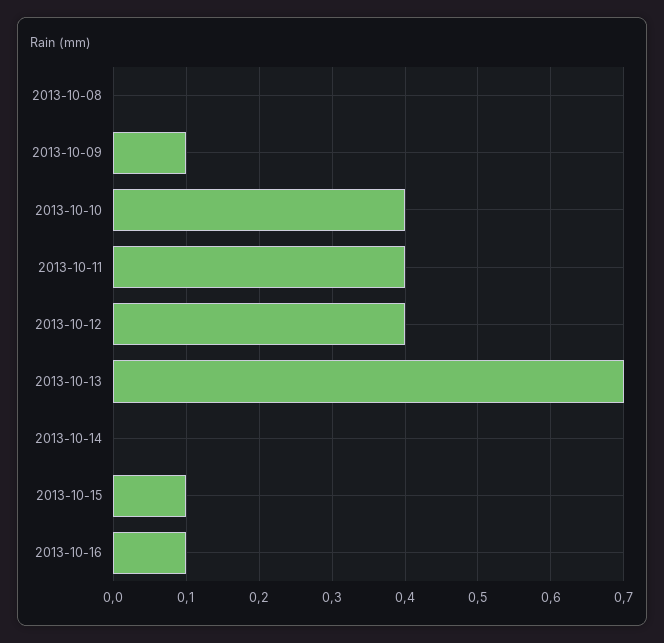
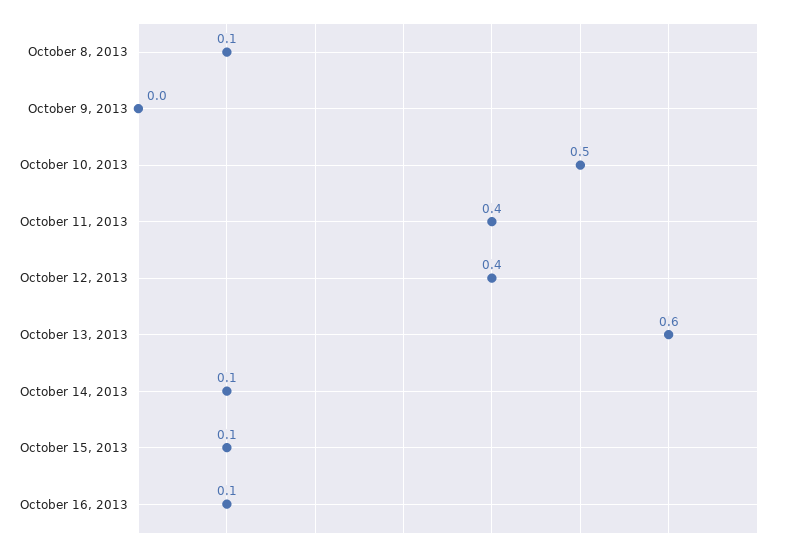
2013-10-08: 0 -> 0.1
2013-10-09: 0.1 -> 0
2013-10-10: 0.4 -> 0.5
2013-10-13: 0.7 -> 0.6
2013-10-14: 0 -> 0.1

